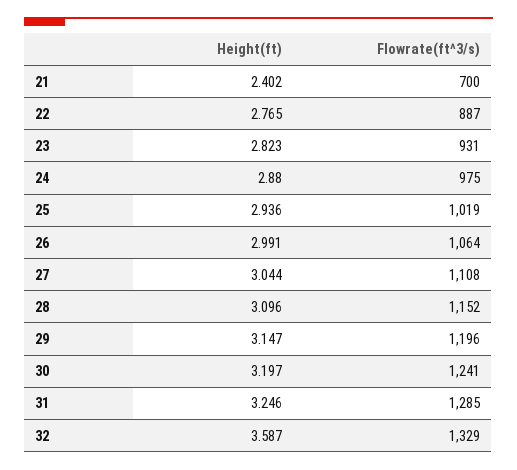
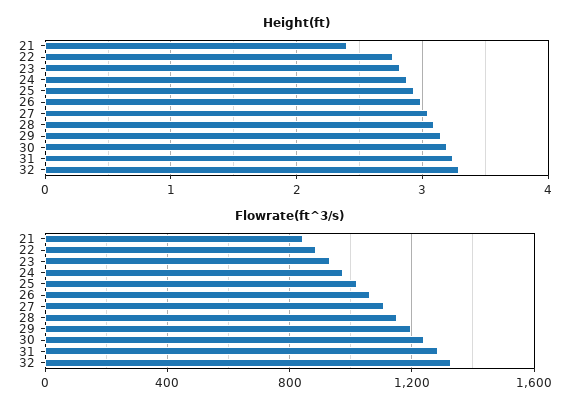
Flowrate(ft^3/s), 21: 700 -> 850
Height(ft), 32: 3.587 -> 3.3

